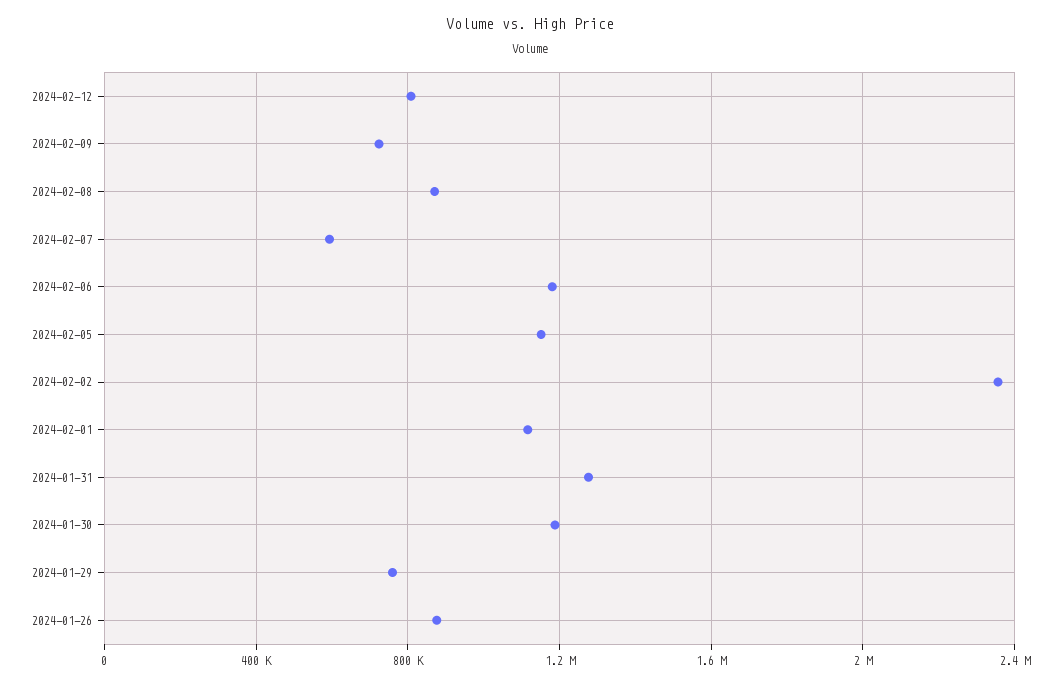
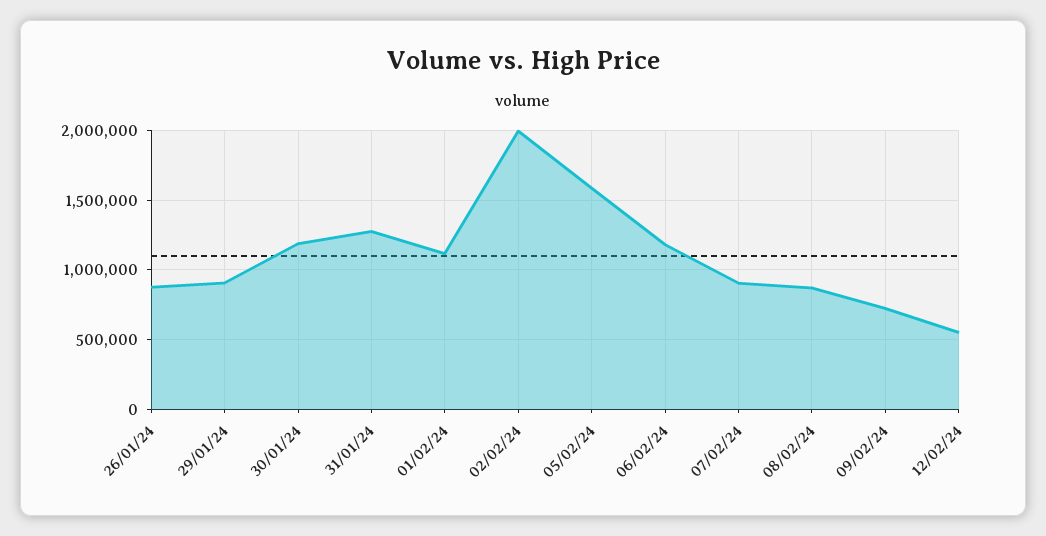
2024-02-12: 800000 -> 550000
2024-02-07: 600000 -> 900000
2024-02-05: 1150000 -> 1600000
2024-02-02: 2350000 -> 2000000
2024-01-29: 750000 -> 900000

